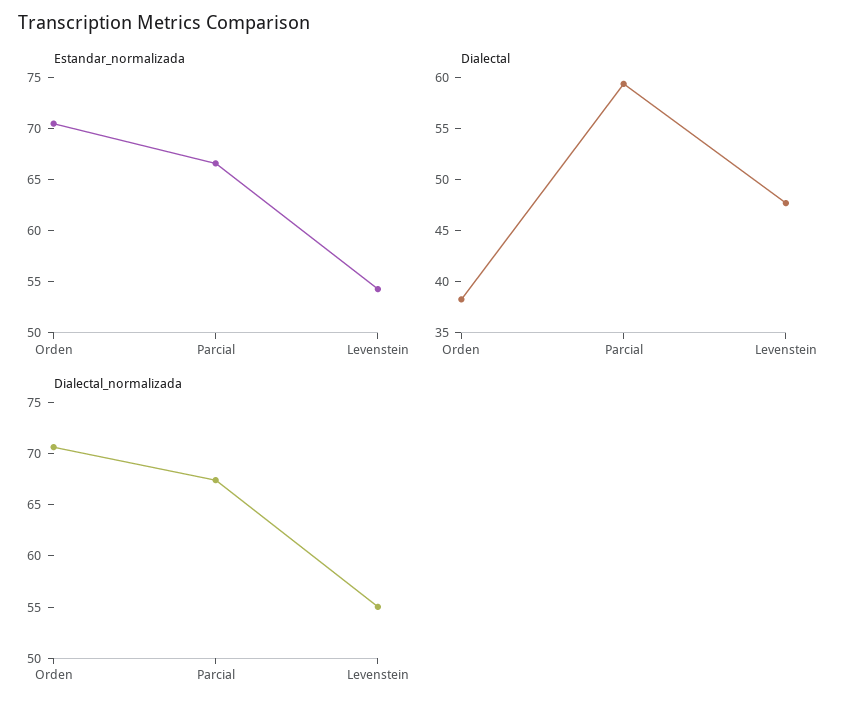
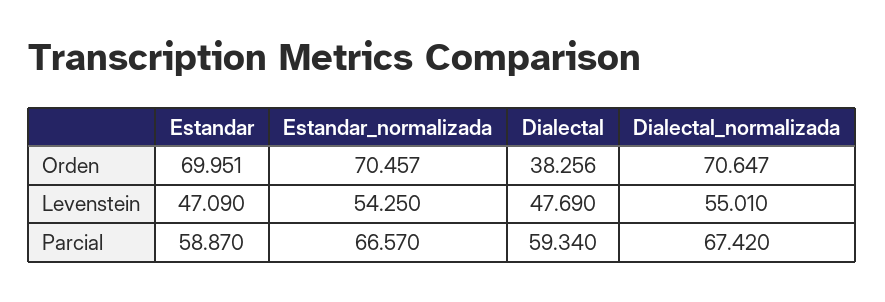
Estandar, Orden: none -> 69.951
Estandar, Levenstein: none -> 47.09
Estandar, Parcial: none -> 58.87

